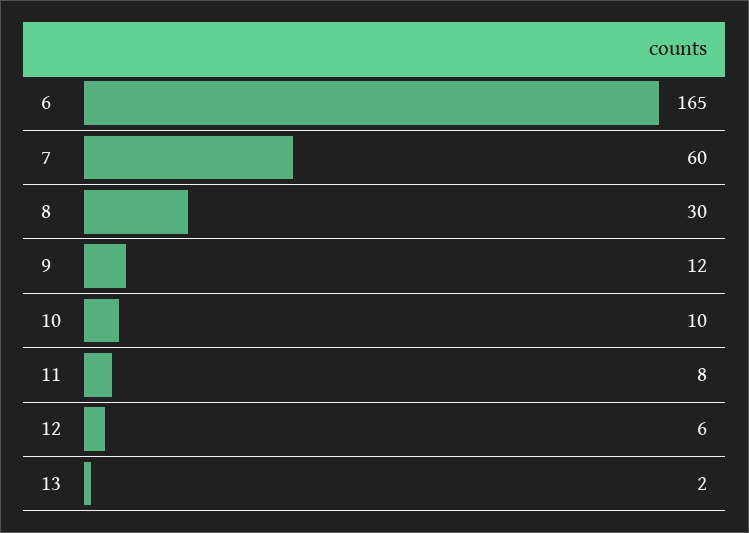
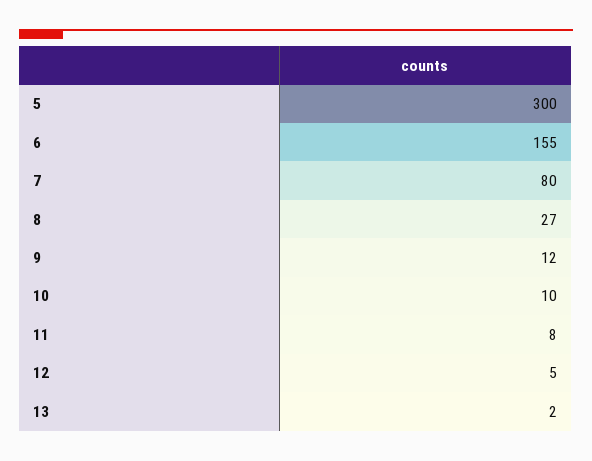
6: 165 -> 155
7: 60 -> 80
8: 30 -> 27
12: 6 -> 5
5: none -> 300

